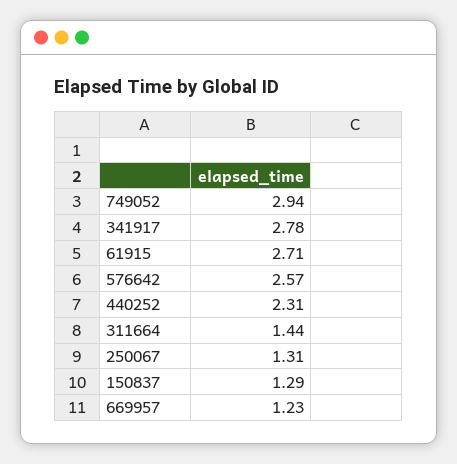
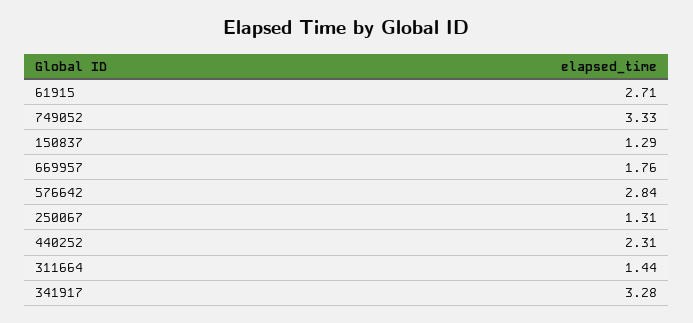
749052: 2.94 -> 3.33
341917: 2.78 -> 3.28
576642: 2.57 -> 2.84
669957: 1.23 -> 1.76

